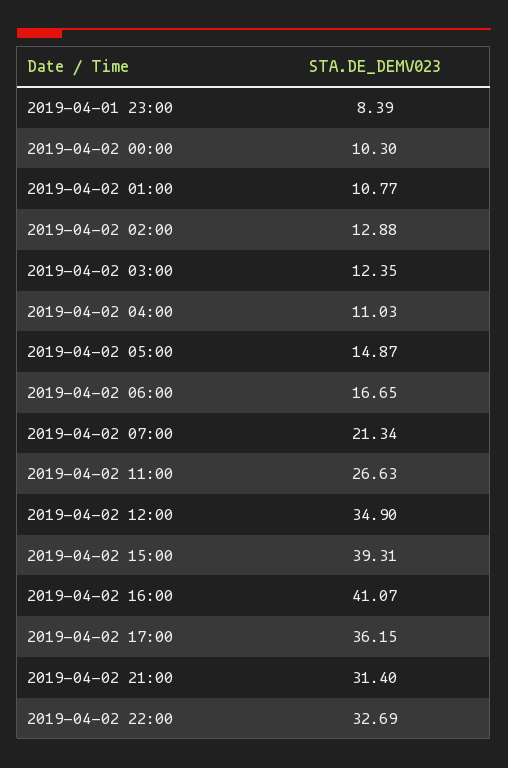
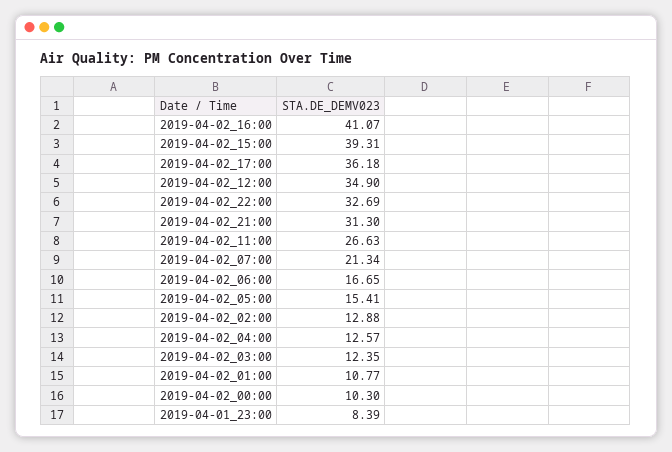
2019-04-02 04:00: 11.03 -> 12.57
2019-04-02 05:00: 14.87 -> 15.41
2019-04-02 17:00: 36.15 -> 36.18
2019-04-02 21:00: 31.4 -> 31.3

